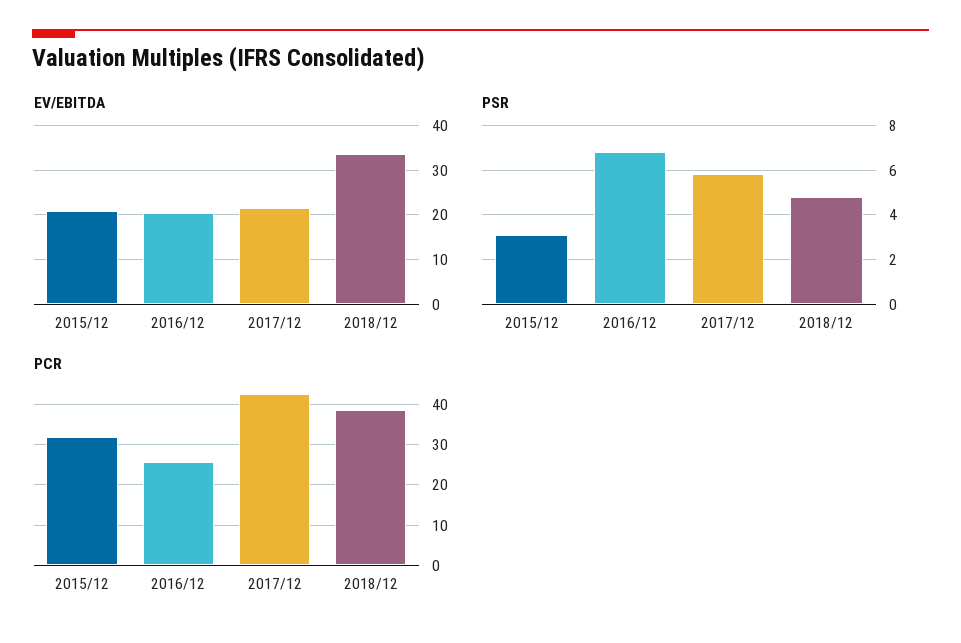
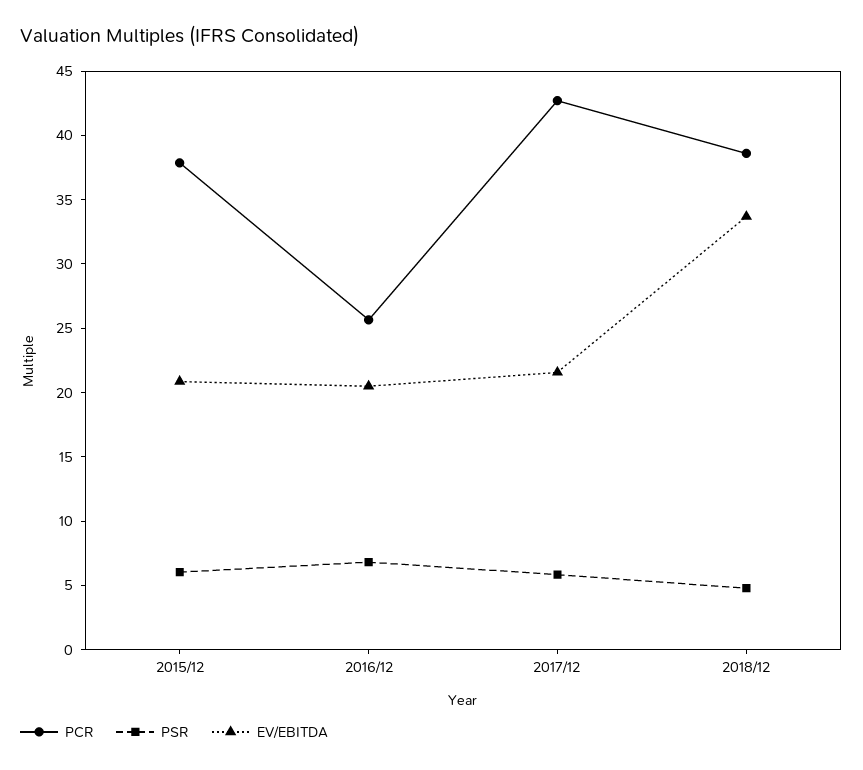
PSR, 2015/12: 3 -> 6
PCR, 2015/12: 32 -> 38

